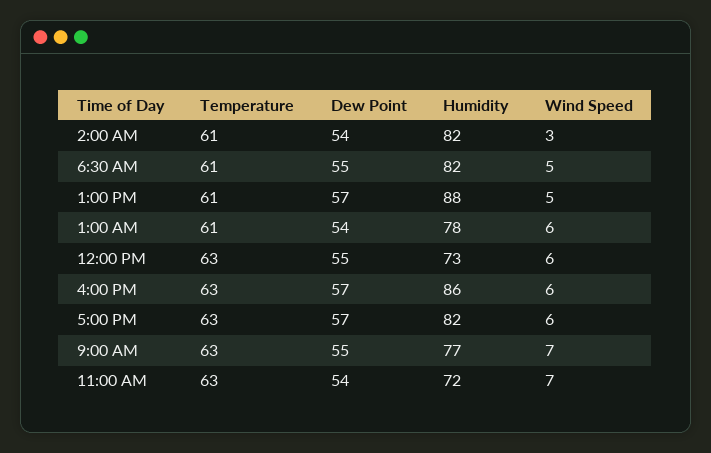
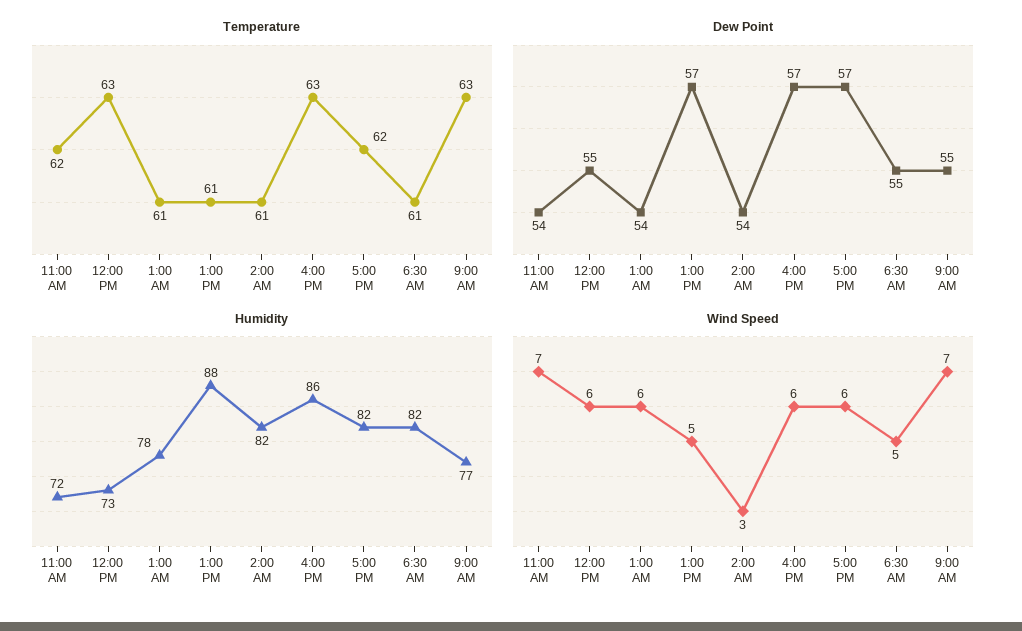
Temperature, 5:00 PM: 63 -> 62
Temperature, 11:00 AM: 63 -> 62

